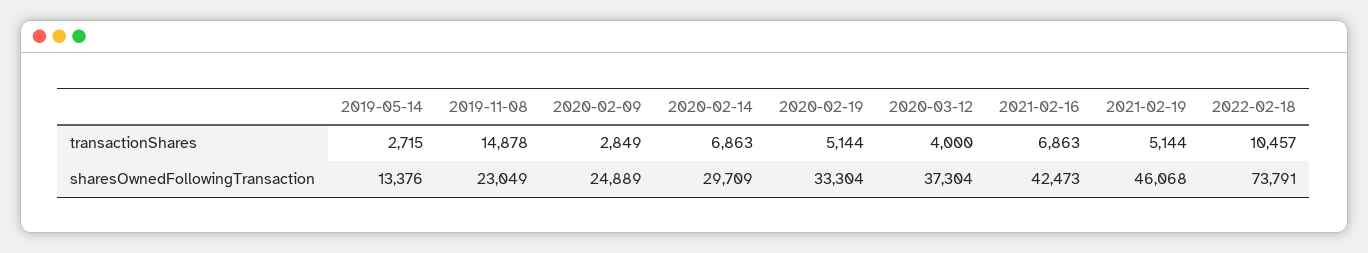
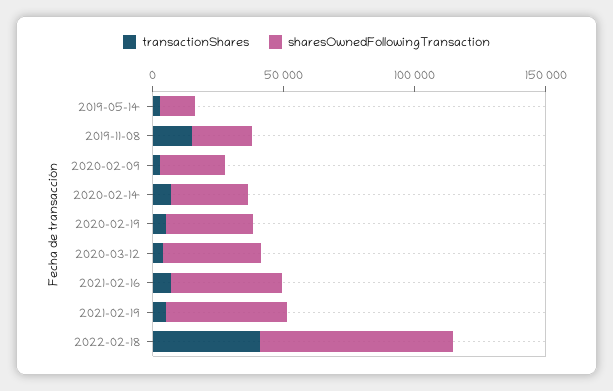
transactionShares, 2022-02-18: 10457 -> 40000

